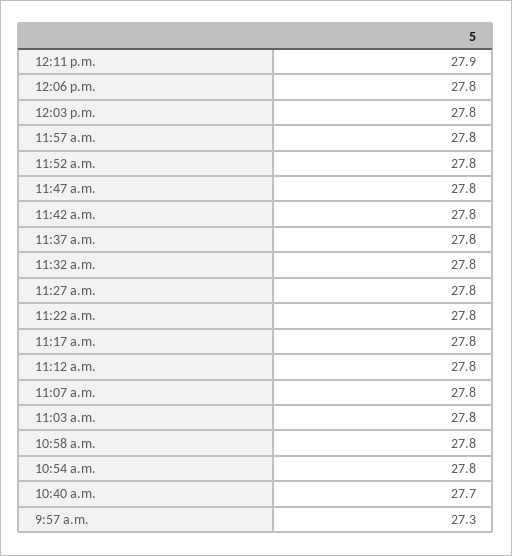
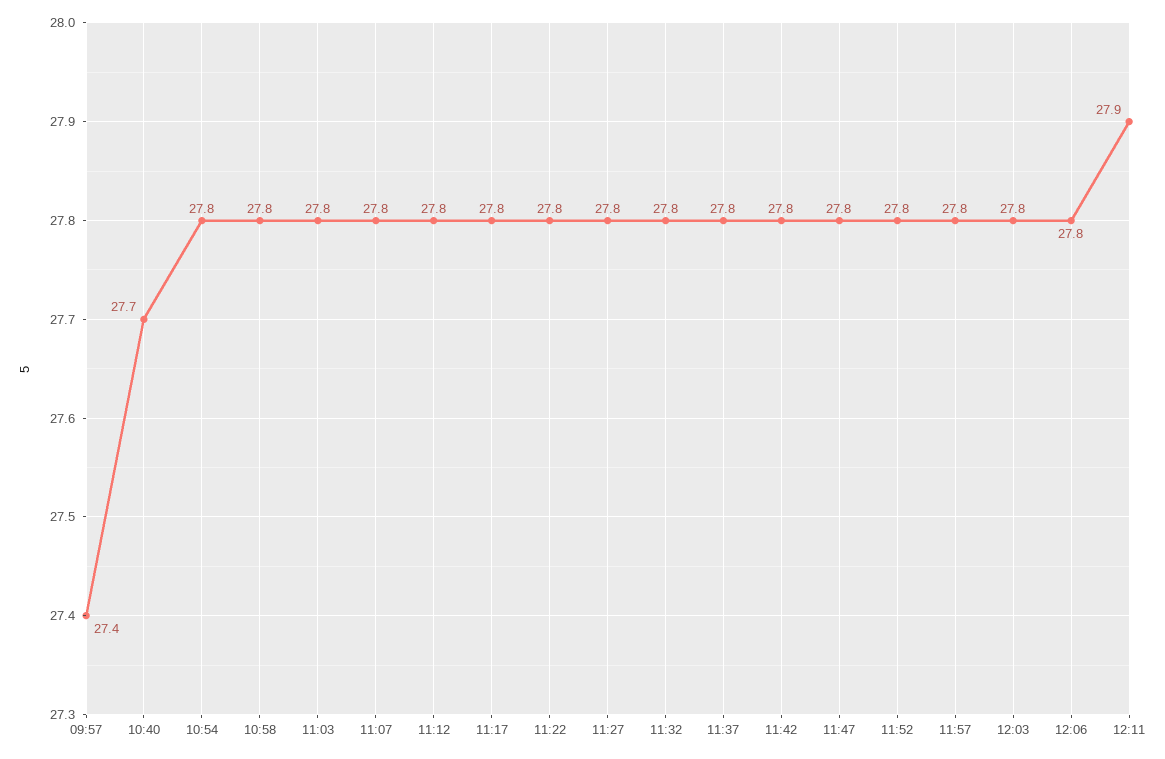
9:57 a.m.: 27.3 -> 27.4

